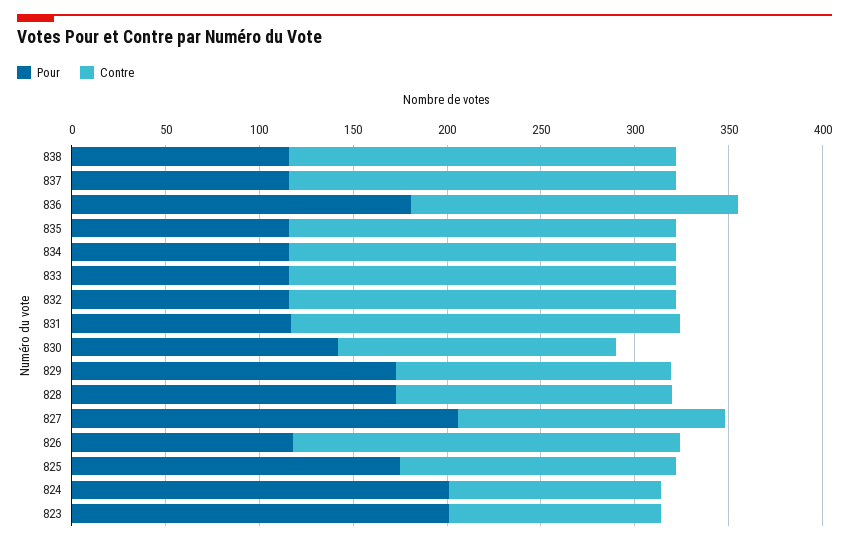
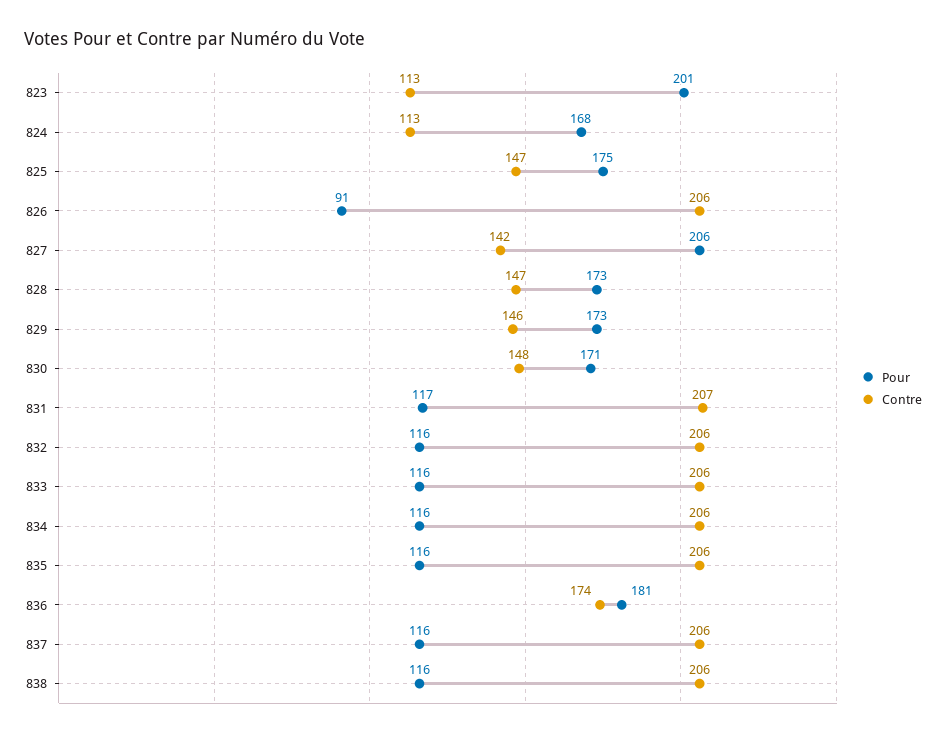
Pour, 830: 140 -> 171
Pour, 826: 120 -> 91
Pour, 824: 200 -> 168

